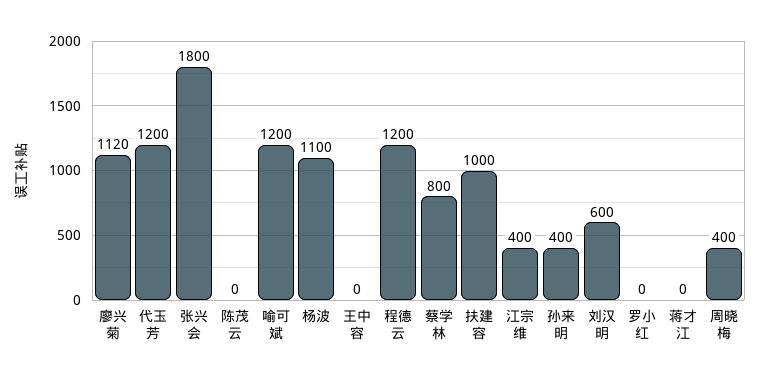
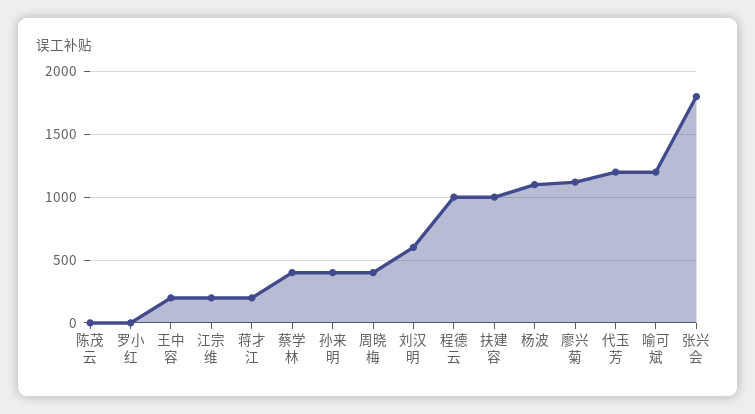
王中容: 0 -> 200
程德云: 1200 -> 1000
蔡学林: 800 -> 400
江宗维: 400 -> 200
蒋才江: 0 -> 200

